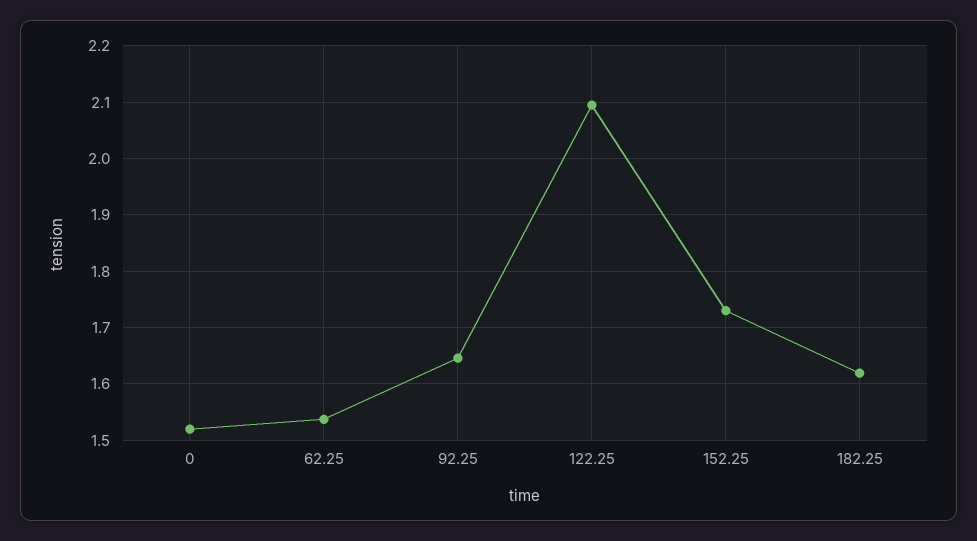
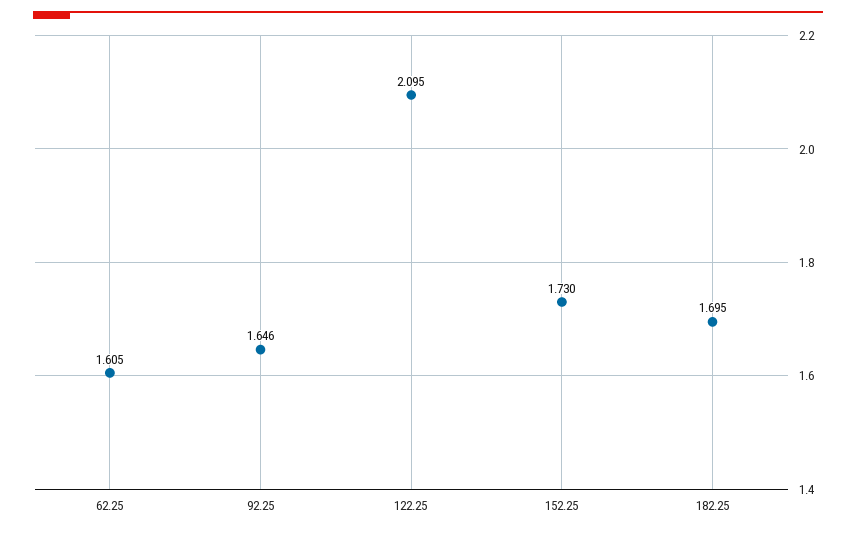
0: 1.52 -> none
62.25: 1.54 -> 1.605
182.25: 1.62 -> 1.695

